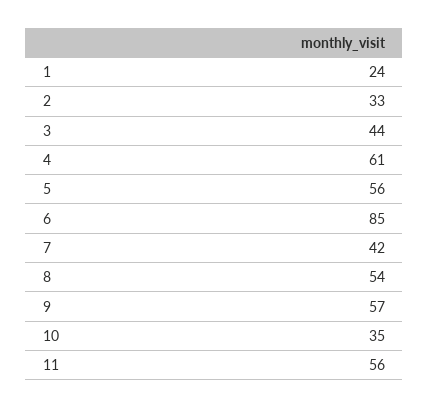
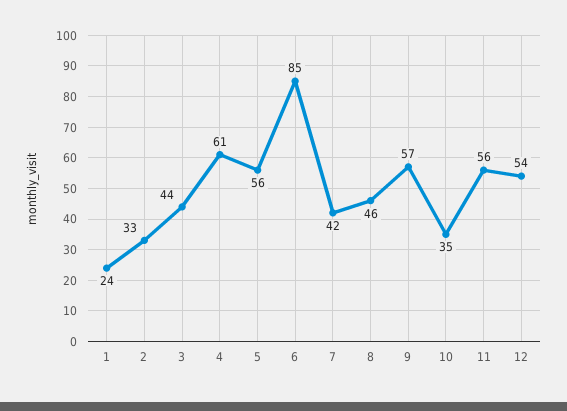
8: 54 -> 46
12: none -> 54

